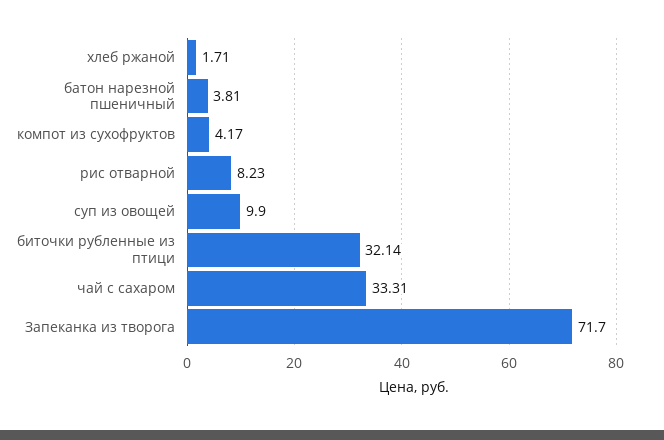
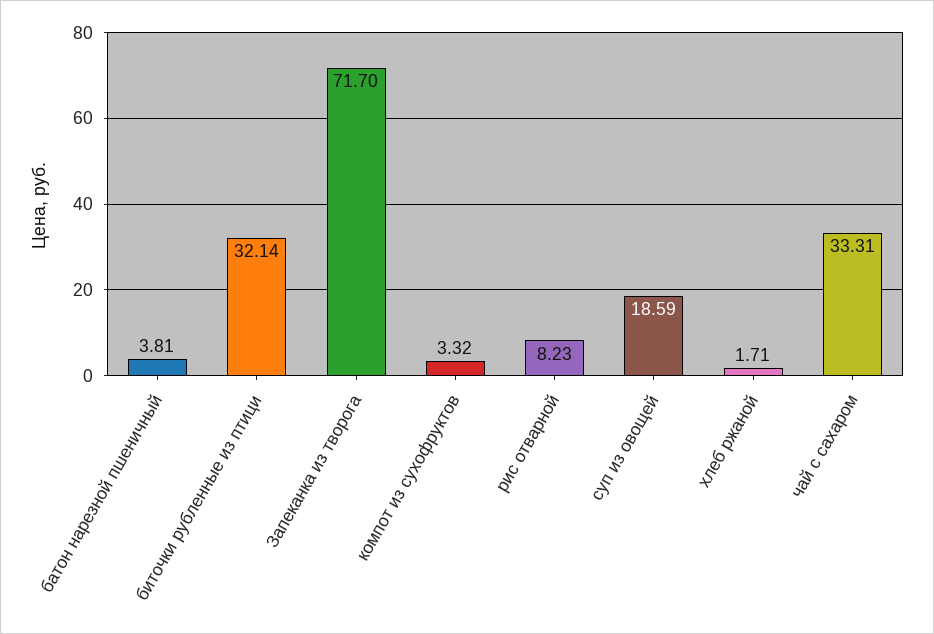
компот из сухофруктов: 4.17 -> 3.32
суп из овощей: 9.9 -> 18.59

